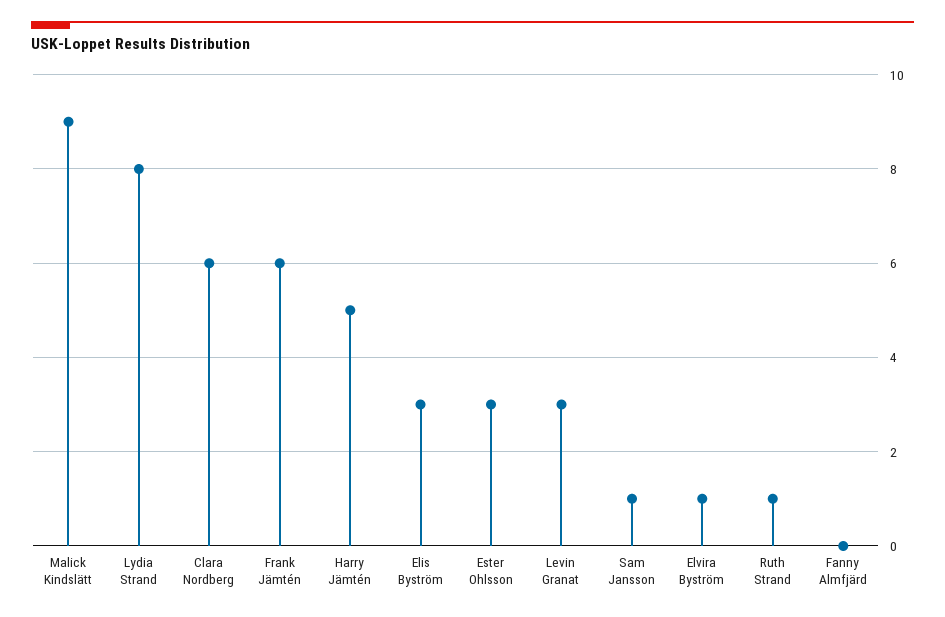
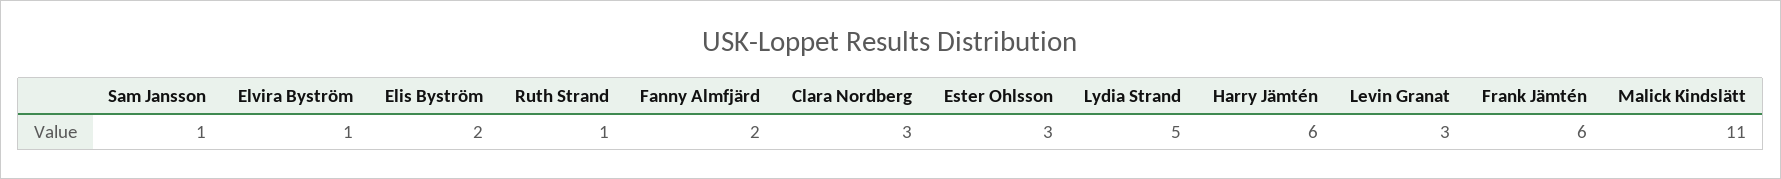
Malick Kindslätt: 9 -> 11
Lydia Strand: 8 -> 5
Clara Nordberg: 6 -> 3
Harry Jämtén: 5 -> 6
Elis Byström: 3 -> 2
Fanny Almfjärd: 0 -> 2

